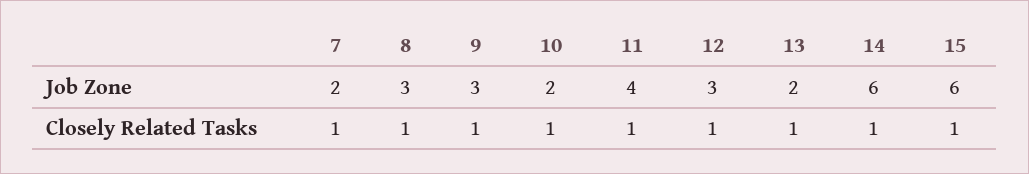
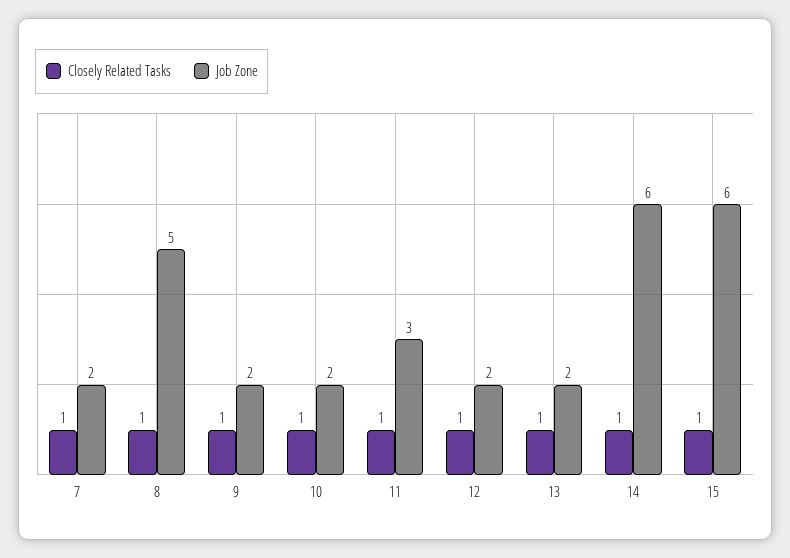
Job Zone, 8: 3 -> 5
Job Zone, 9: 3 -> 2
Job Zone, 11: 4 -> 3
Job Zone, 12: 3 -> 2

